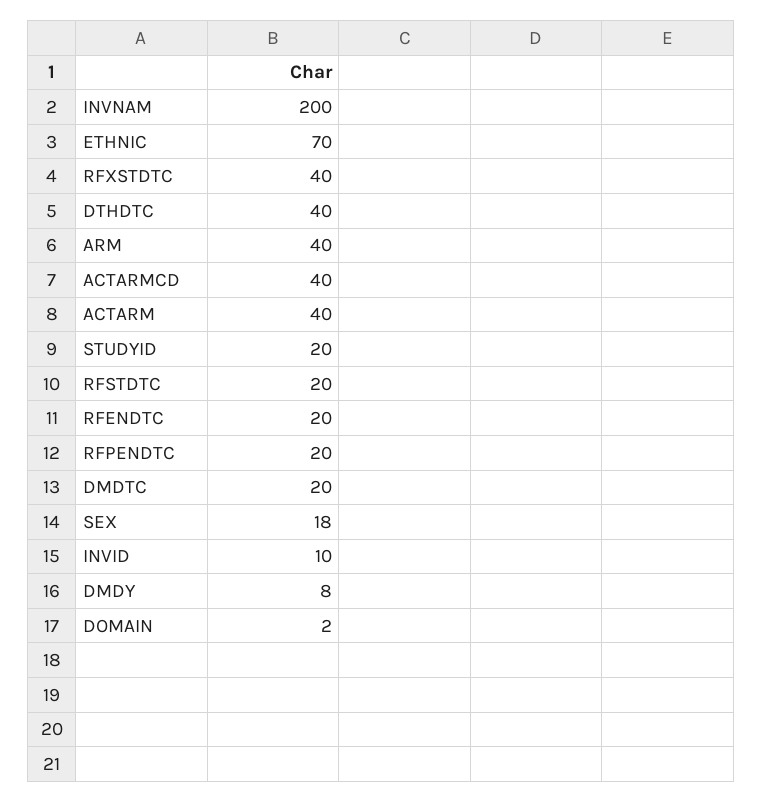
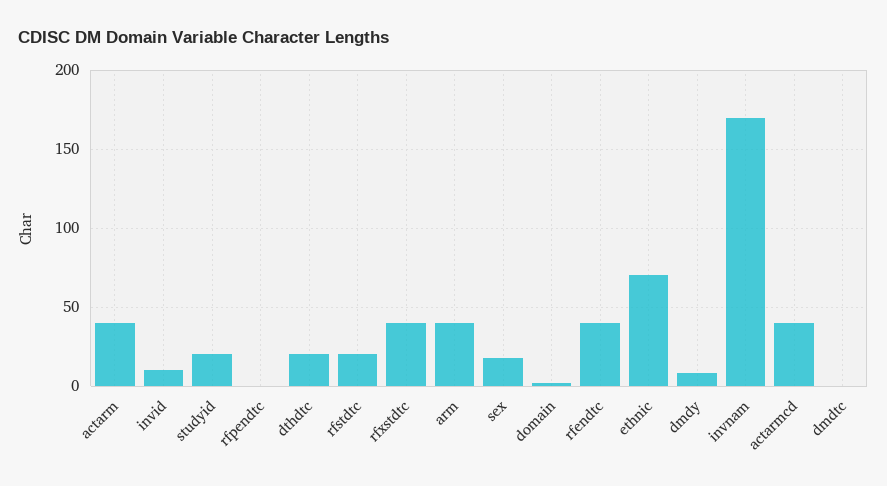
INVNAM: 200 -> 170
DTHDTC: 40 -> 20
RFENDTC: 20 -> 40
RFPENDTC: 20 -> 0
DMDTC: 20 -> 0

